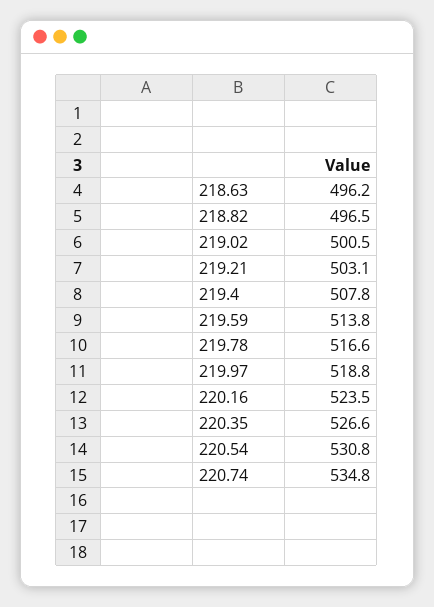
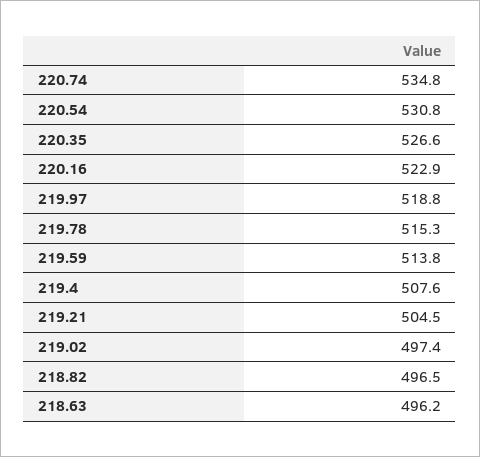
219.02: 500.5 -> 497.4
219.21: 503.1 -> 504.5
219.4: 507.8 -> 507.6
219.78: 516.6 -> 515.3
220.16: 523.5 -> 522.9

